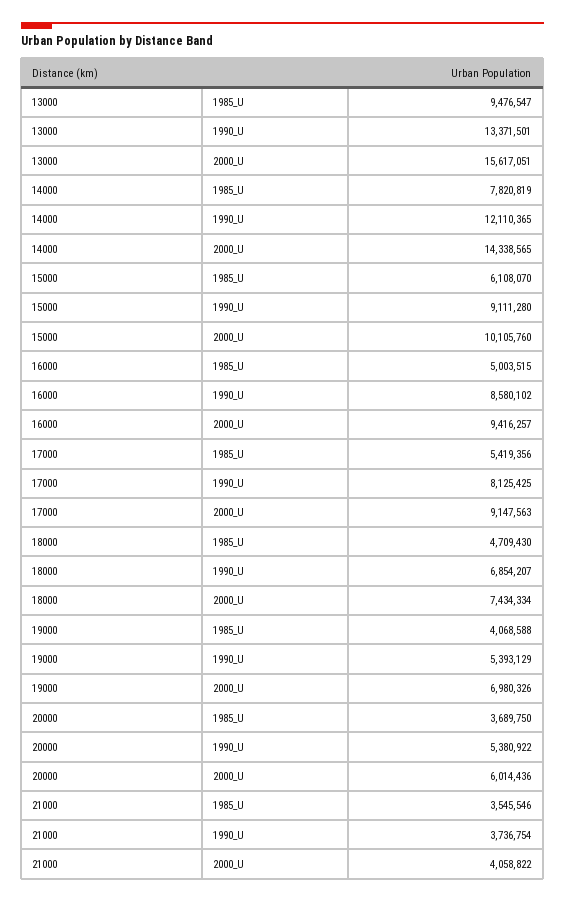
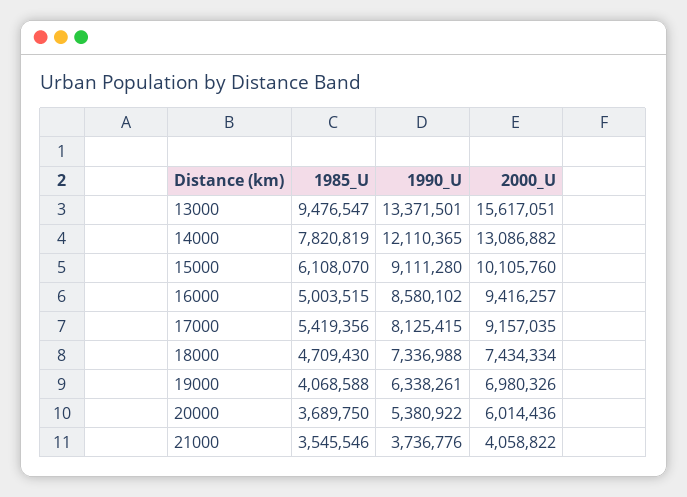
14000, 2000_U: 14338565 -> 13086882
17000, 1990_U: 8125425 -> 8125415
17000, 2000_U: 9147563 -> 9157035
18000, 1990_U: 6854207 -> 7336988
19000, 1990_U: 5393129 -> 6338261
21000, 1990_U: 3736754 -> 3736776

